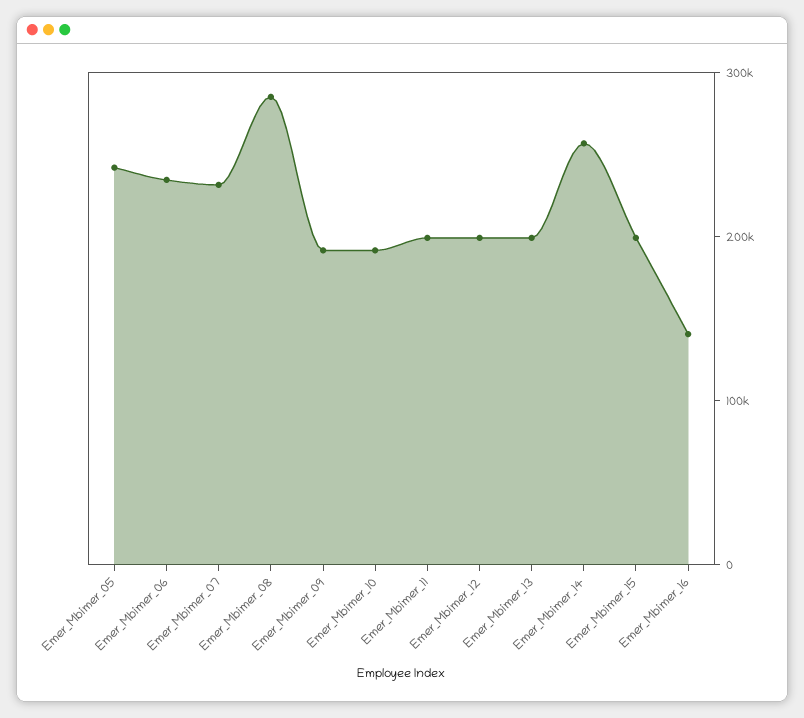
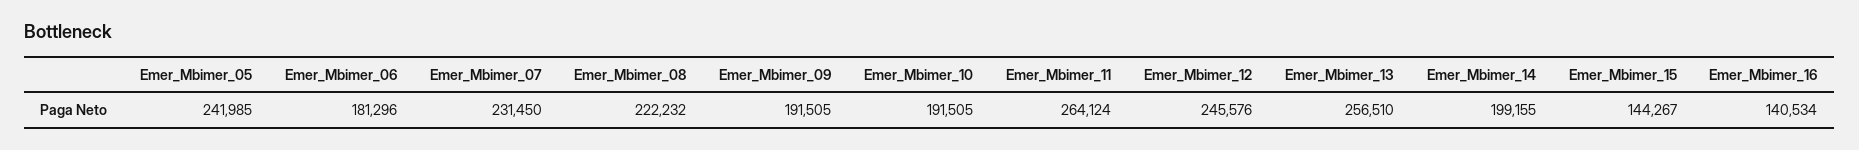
Emer_Mbimer_06: 240000 -> 181296
Emer_Mbimer_08: 280000 -> 222232
Emer_Mbimer_11: 200000 -> 264124
Emer_Mbimer_12: 200000 -> 245576
Emer_Mbimer_13: 200000 -> 256510
Emer_Mbimer_14: 260000 -> 199155
Emer_Mbimer_15: 200000 -> 144267

